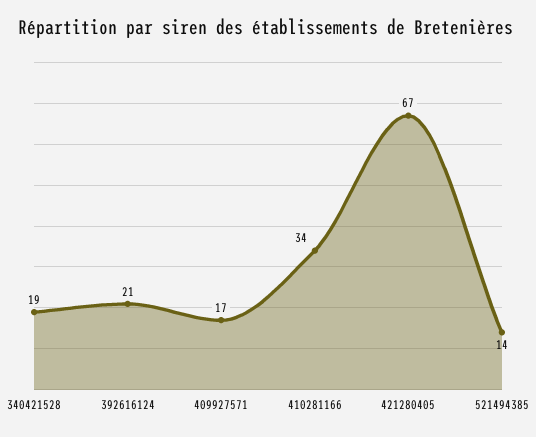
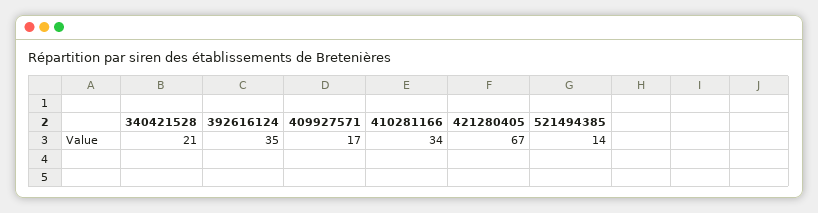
340421528: 19 -> 21
392616124: 21 -> 35

